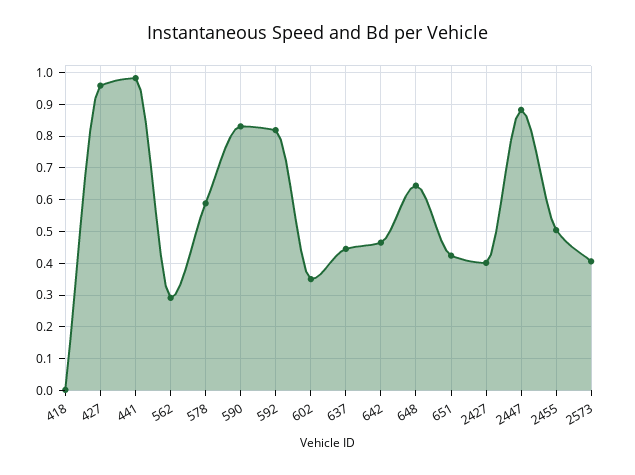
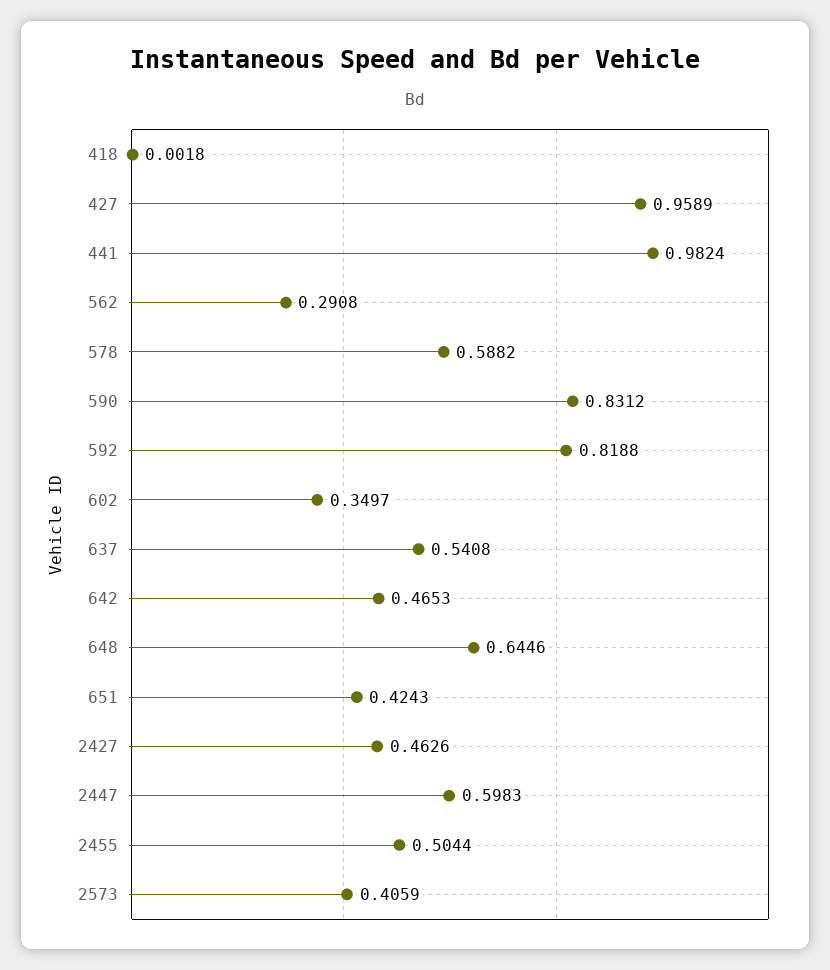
637: 0.44 -> 0.5408
2427: 0.4 -> 0.4626
2447: 0.88 -> 0.5983

